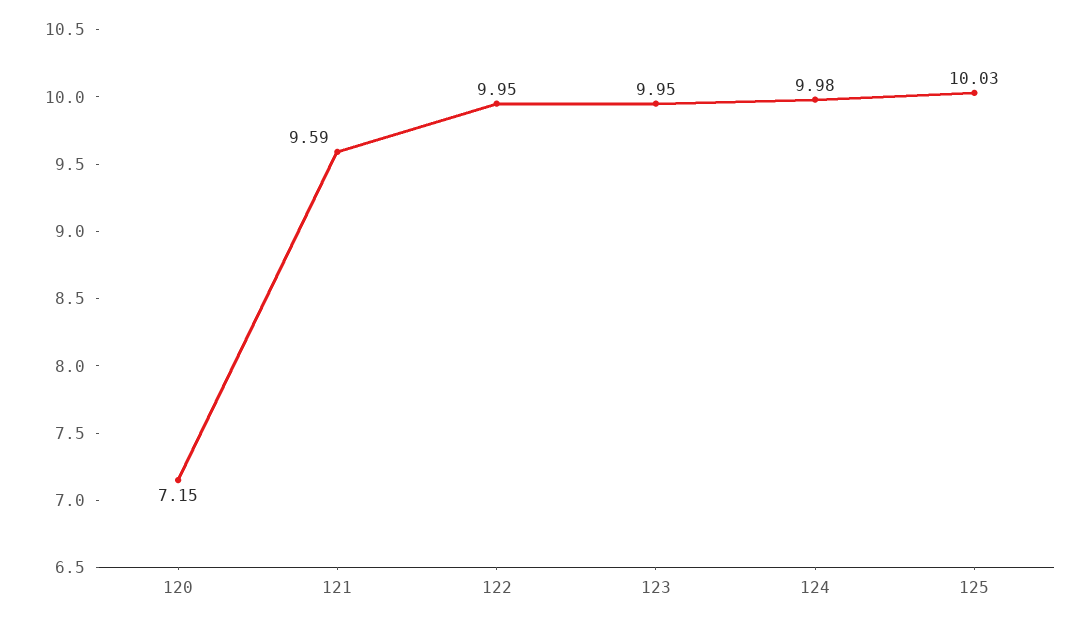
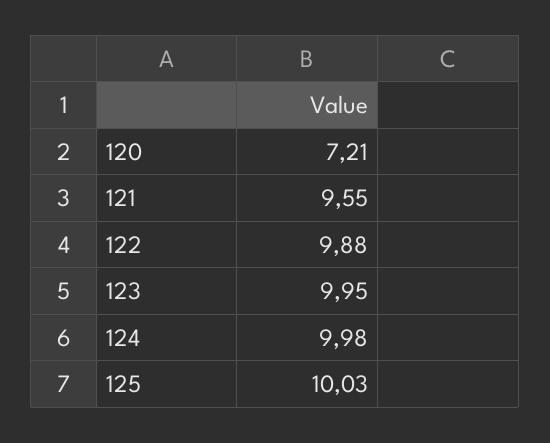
120: 7.15 -> 7.21
121: 9.59 -> 9.55
122: 9.95 -> 9.88

